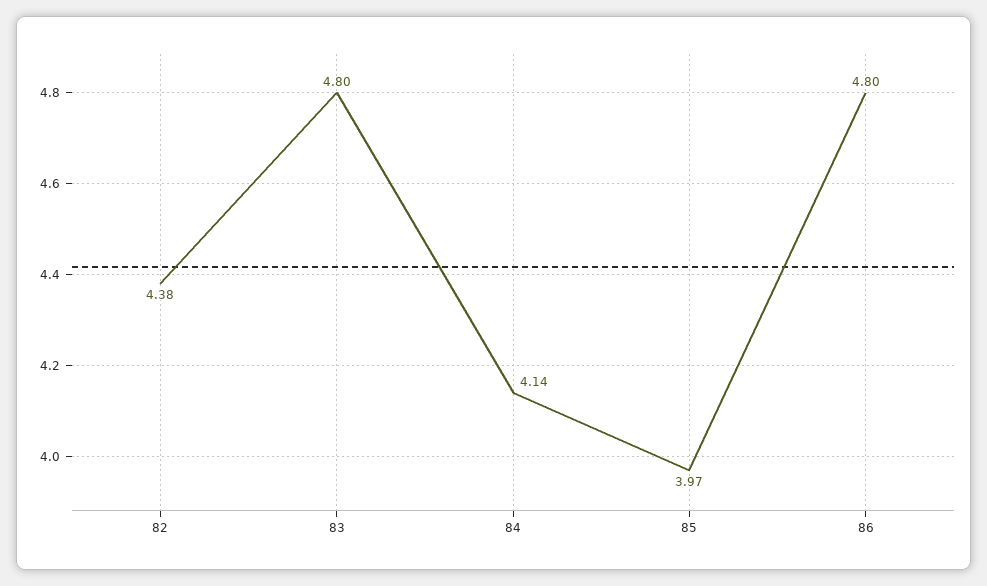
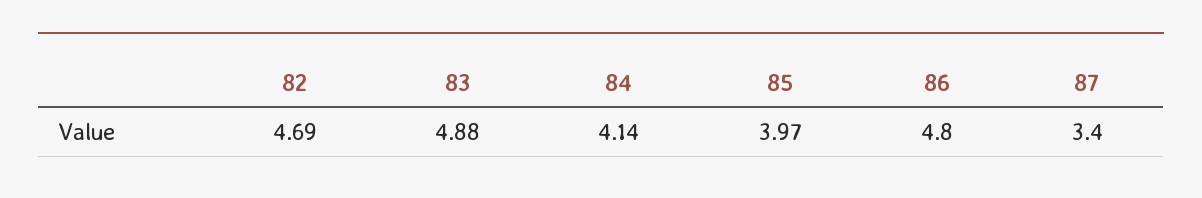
82: 4.38 -> 4.69
83: 4.8 -> 4.88
87: none -> 3.4

